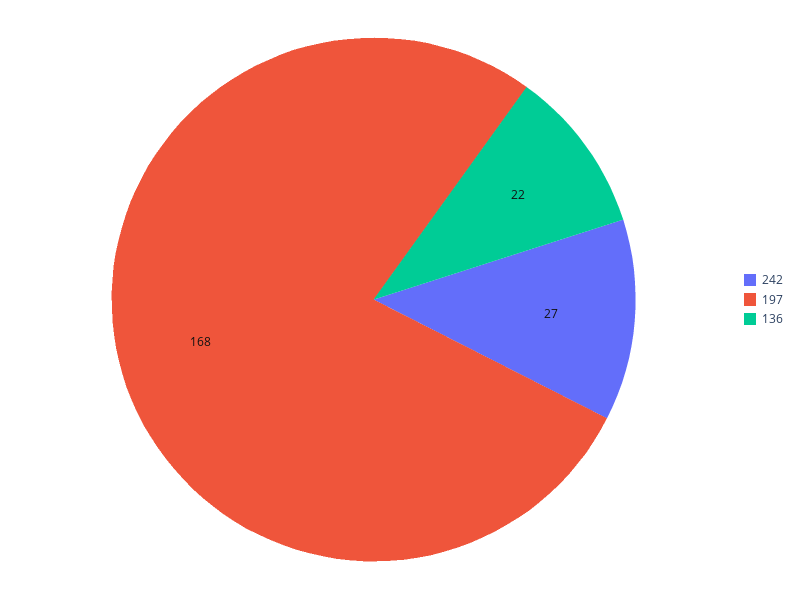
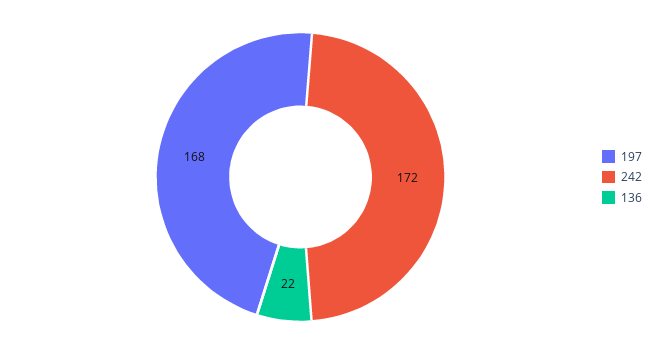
242: 27 -> 172

